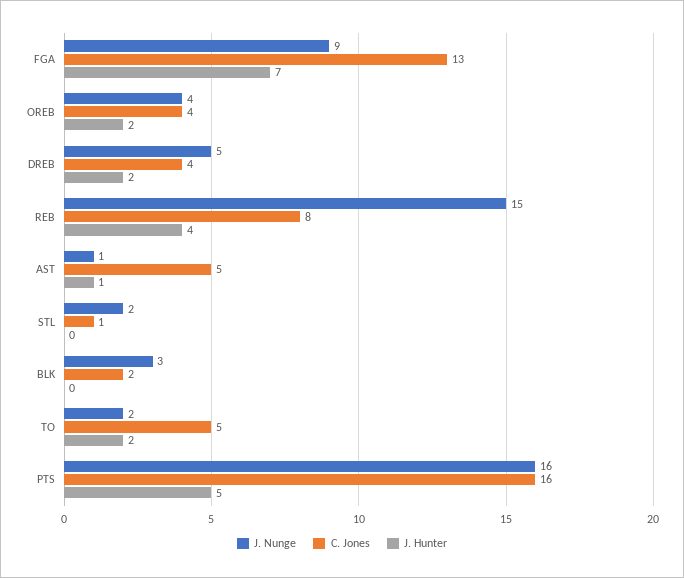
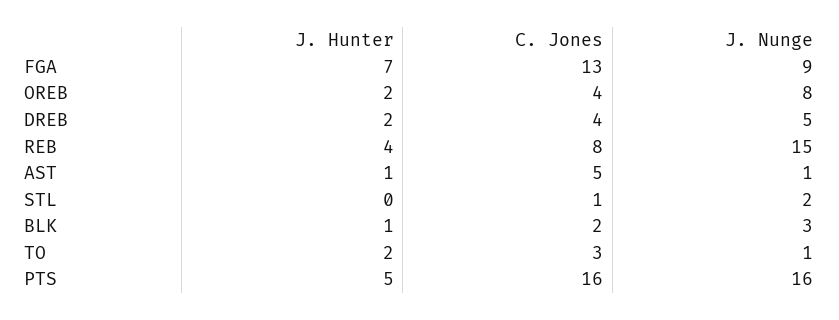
J. Nunge, OREB: 4 -> 8
J. Hunter, BLK: 0 -> 1
J. Nunge, TO: 2 -> 1
C. Jones, TO: 5 -> 3

